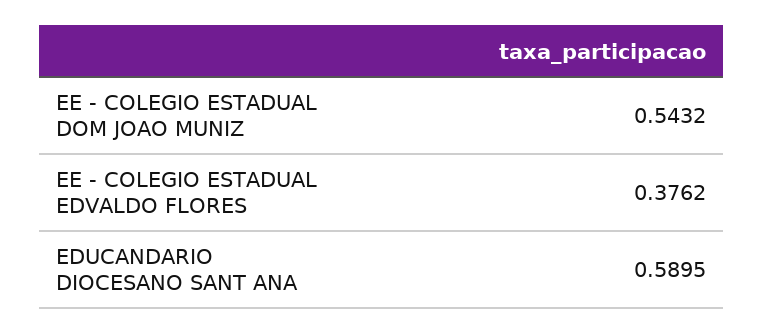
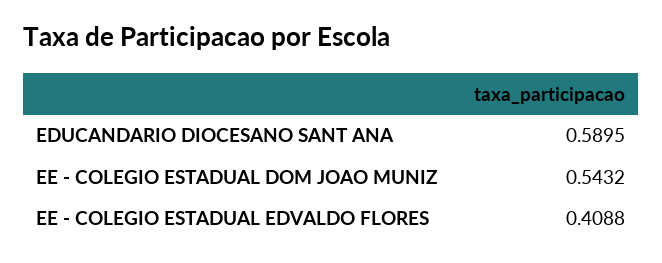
EE - COLEGIO ESTADUAL EDVALDO FLORES: 0.3762 -> 0.4088

